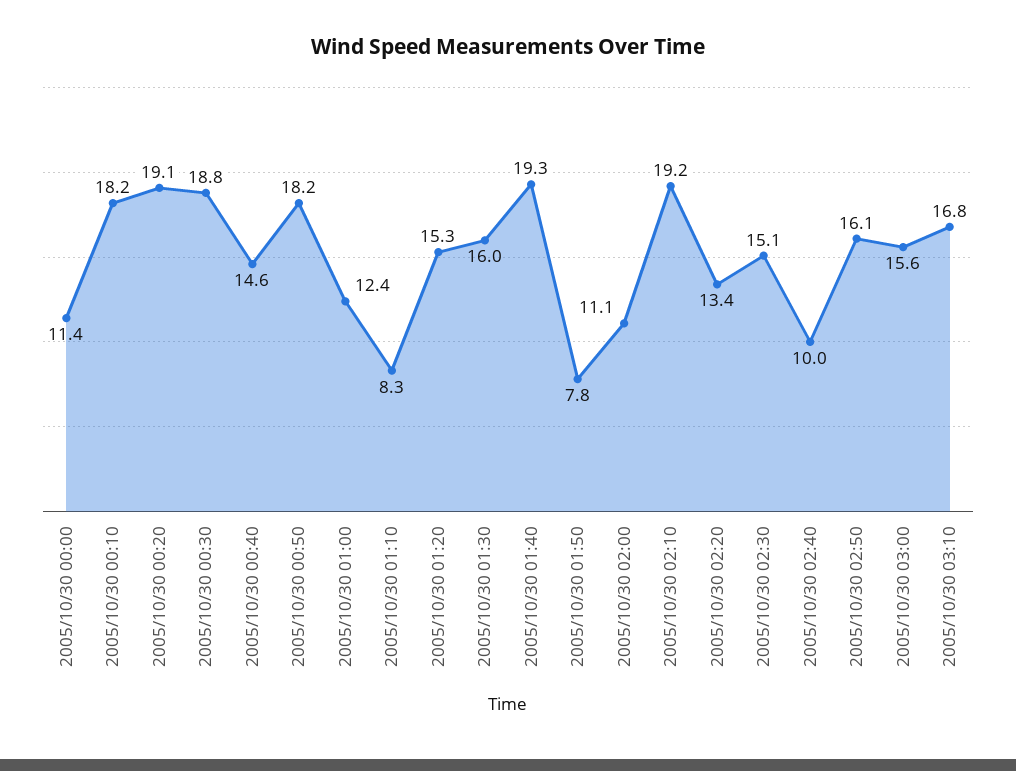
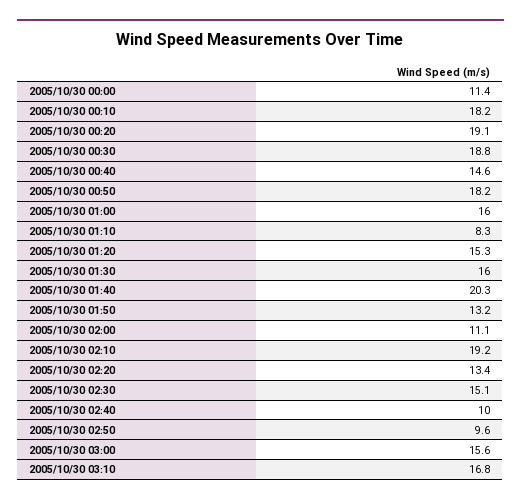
2005/10/30 01:00: 12.4 -> 16
2005/10/30 01:40: 19.3 -> 20.3
2005/10/30 01:50: 7.8 -> 13.2
2005/10/30 02:50: 16.1 -> 9.6

